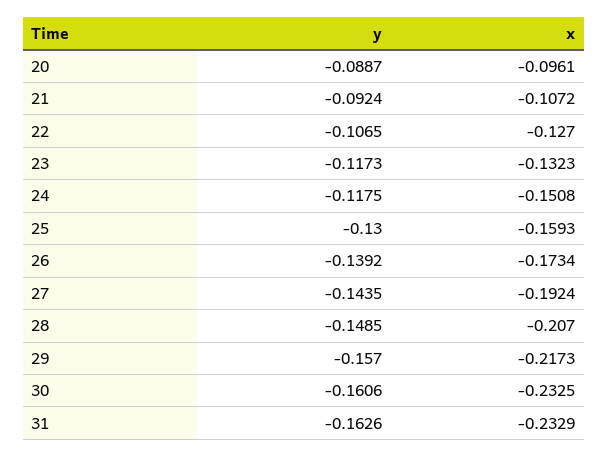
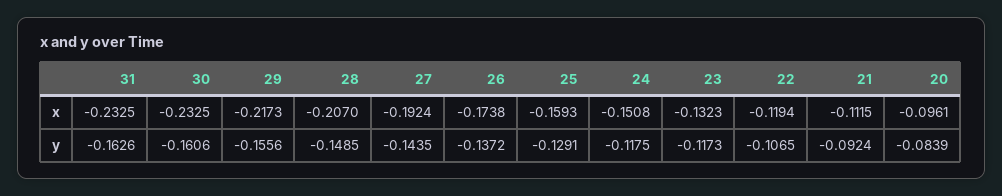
y, 20: -0.0887 -> -0.0839
x, 21: -0.1072 -> -0.1115
x, 22: -0.127 -> -0.1194
y, 25: -0.13 -> -0.1291
y, 26: -0.1392 -> -0.1372
x, 26: -0.1734 -> -0.1738
y, 29: -0.157 -> -0.1556
x, 31: -0.2329 -> -0.2325

